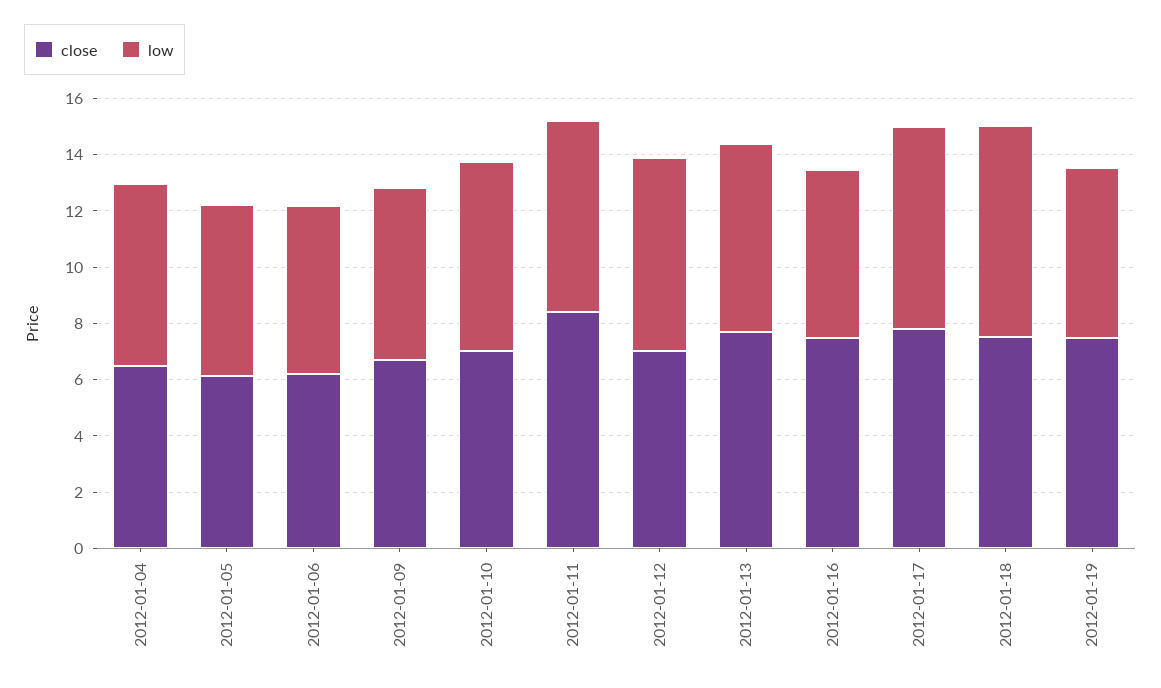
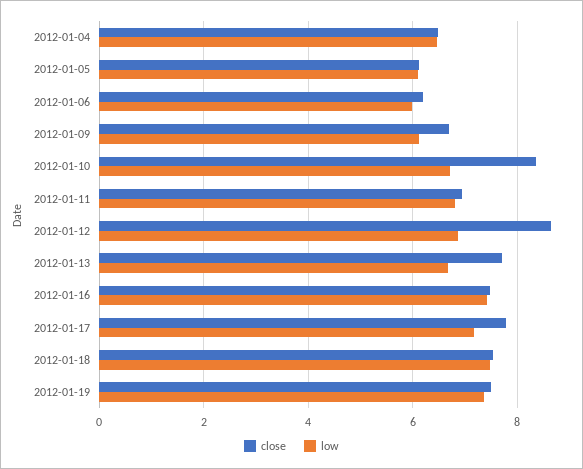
close, 2012-01-10: 7 -> 8.4
close, 2012-01-11: 8.5 -> 7
close, 2012-01-12: 7 -> 8.6
low, 2012-01-16: 6 -> 7.4
low, 2012-01-19: 6 -> 7.4

